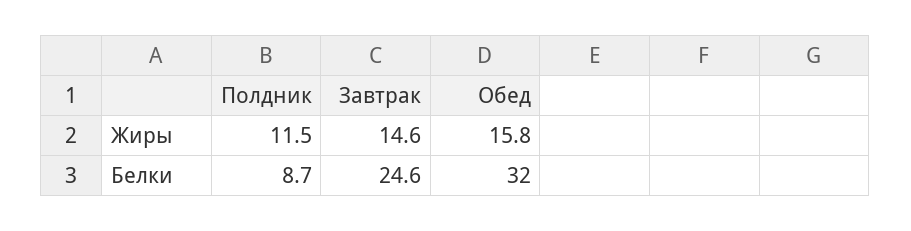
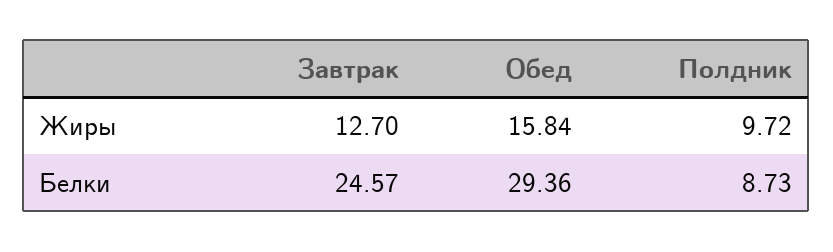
Полдник, Жиры: 11.5 -> 9.72
Завтрак, Жиры: 14.6 -> 12.7
Обед, Белки: 32 -> 29.36

